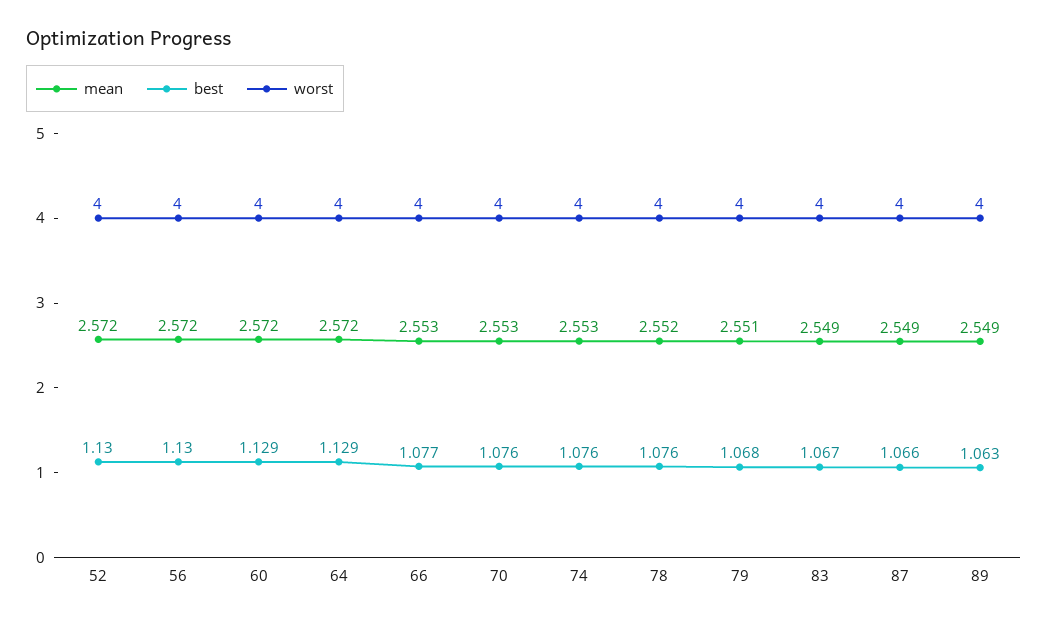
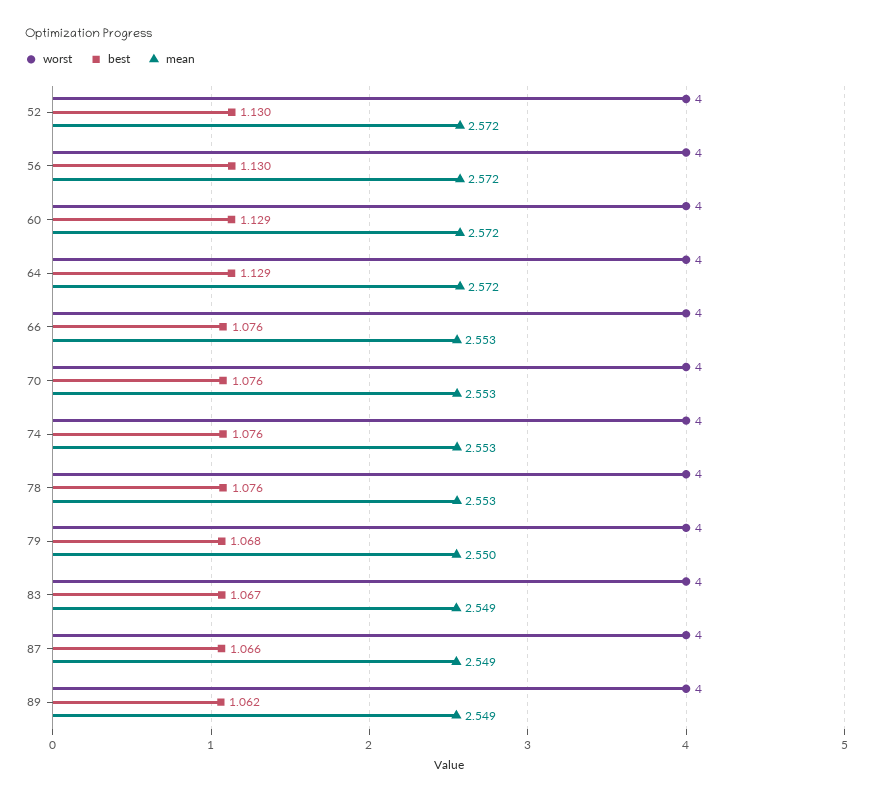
best, 66: 1.077 -> 1.076
mean, 78: 2.552 -> 2.553
mean, 79: 2.551 -> 2.55
best, 89: 1.063 -> 1.062

